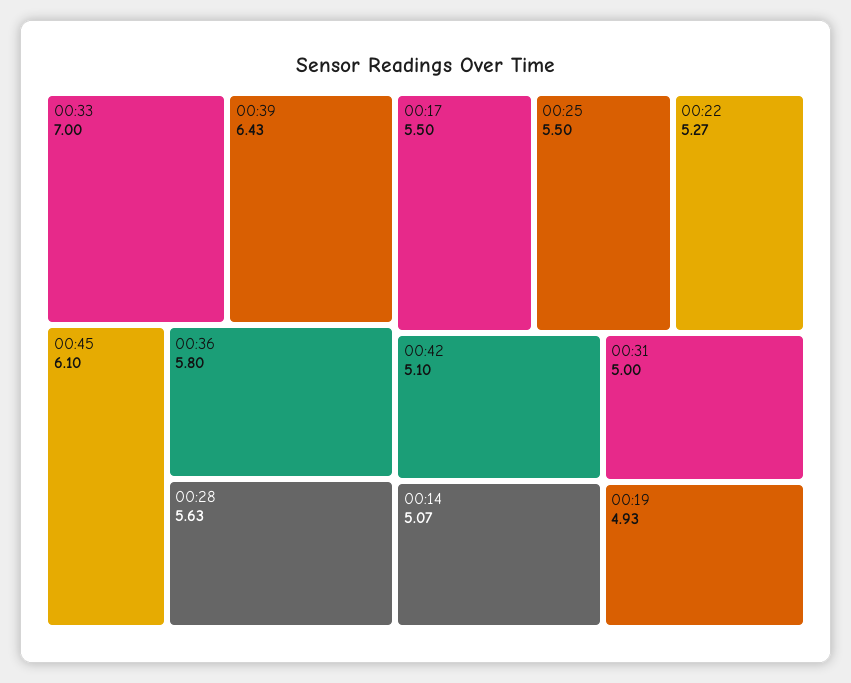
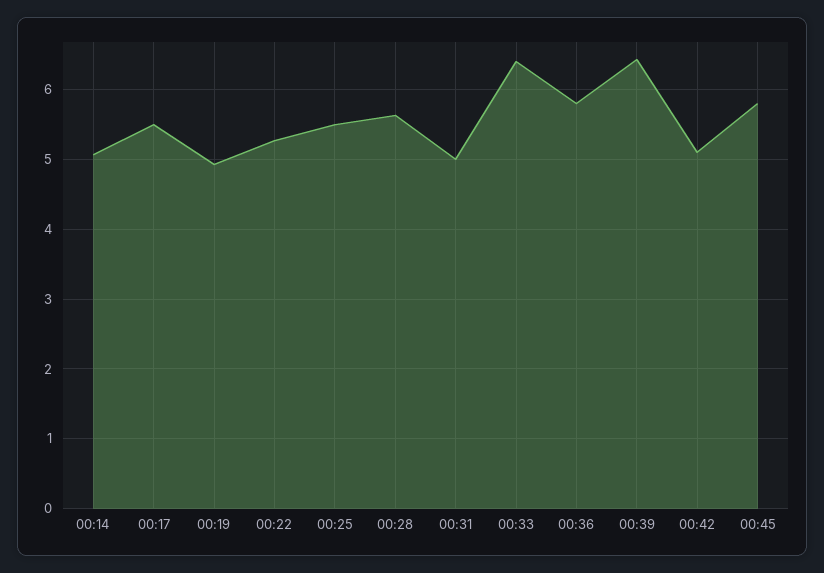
00:33: 7 -> 6.4
00:45: 6.1 -> 5.8

